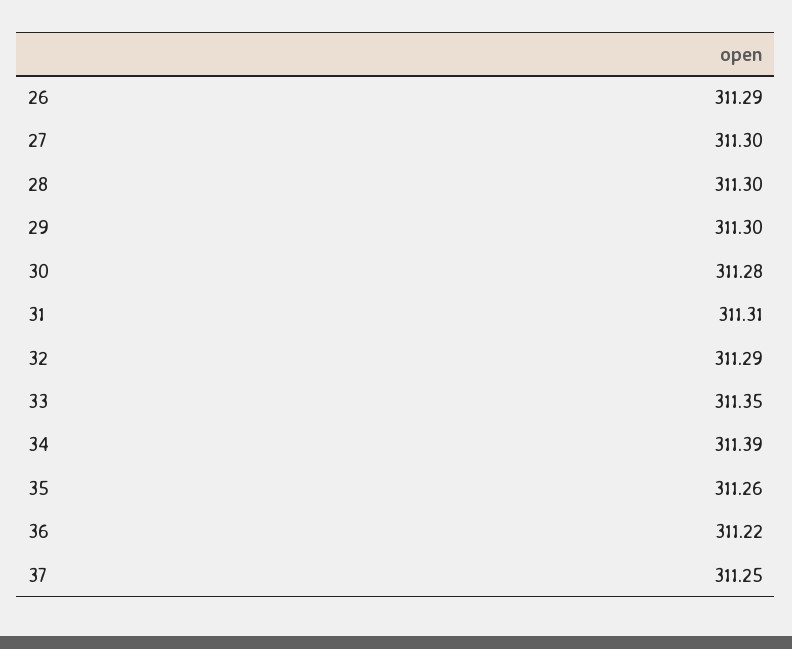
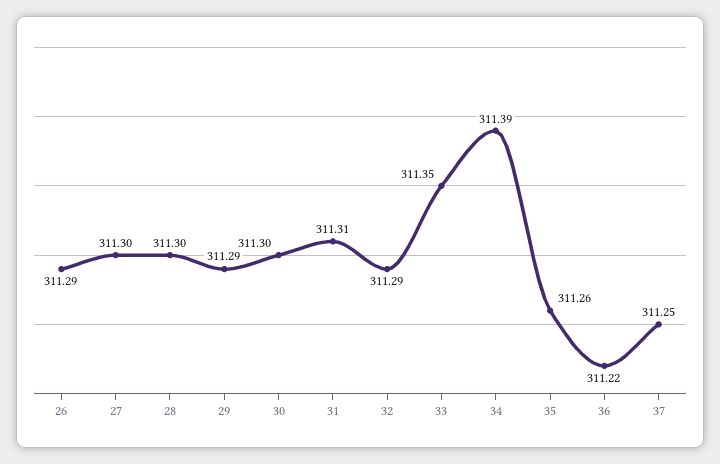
29: 311.3 -> 311.29
30: 311.28 -> 311.3

